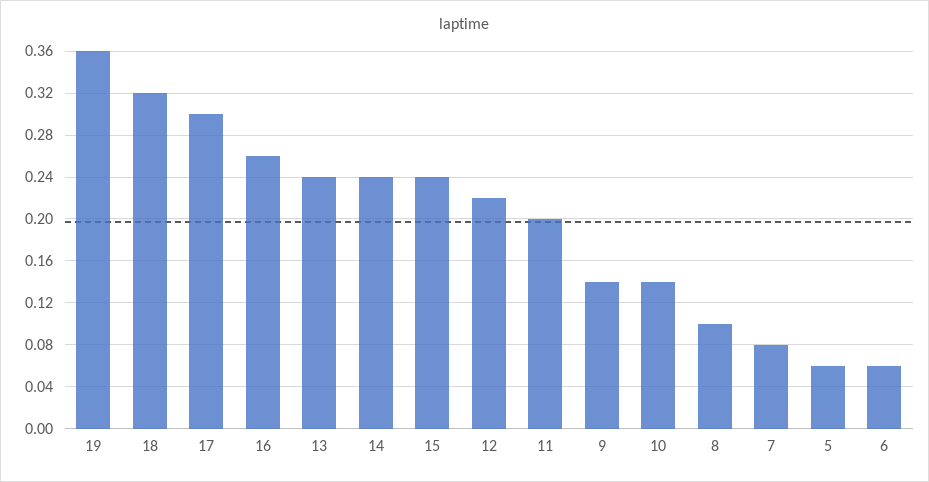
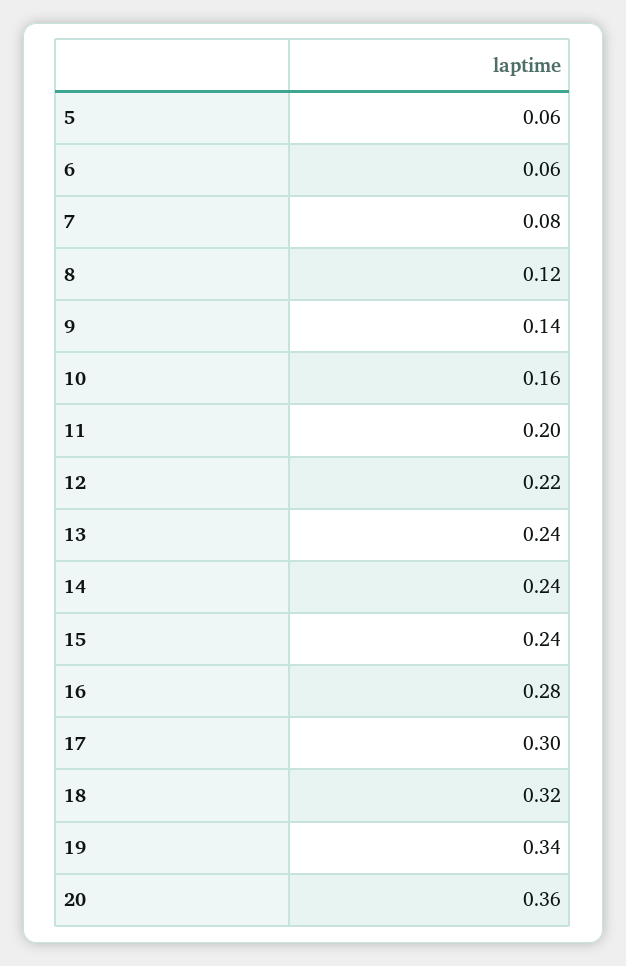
19: 0.36 -> 0.34
16: 0.26 -> 0.28
10: 0.14 -> 0.16
8: 0.1 -> 0.12
20: none -> 0.36

